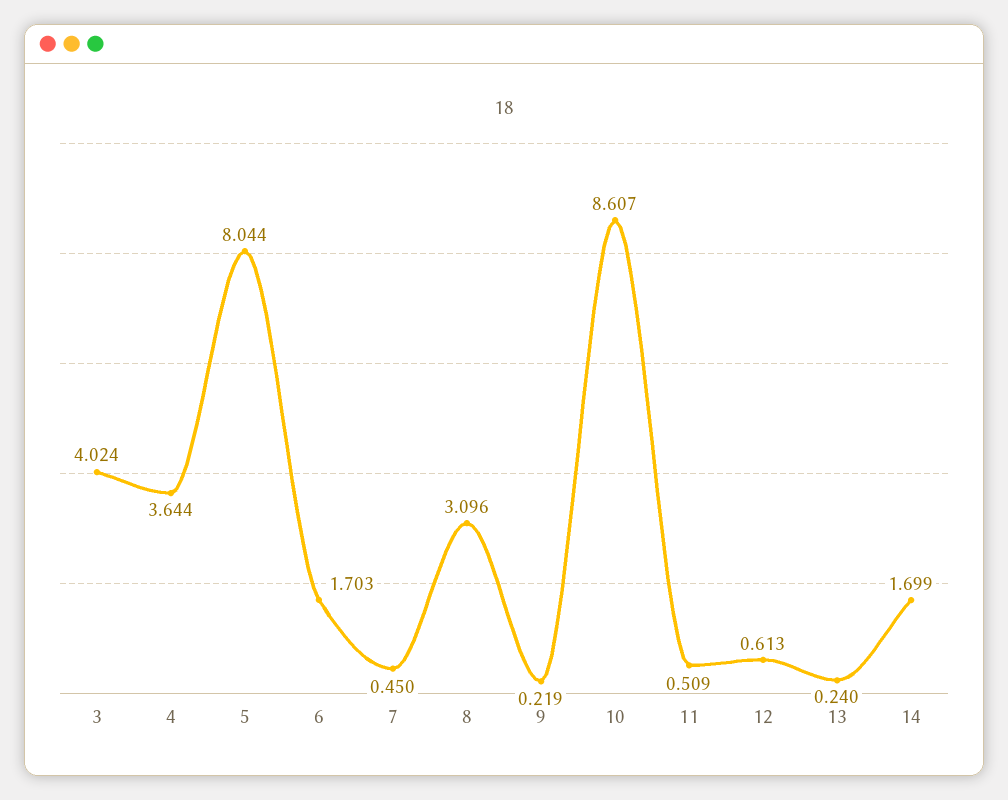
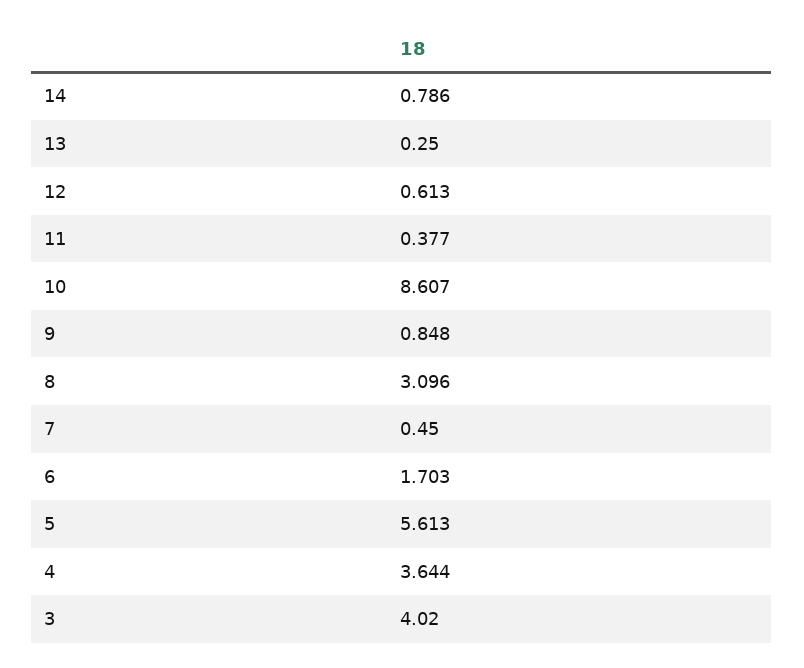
3: 4.024 -> 4.02
5: 8.044 -> 5.613
9: 0.219 -> 0.848
11: 0.509 -> 0.377
13: 0.24 -> 0.25
14: 1.699 -> 0.786

